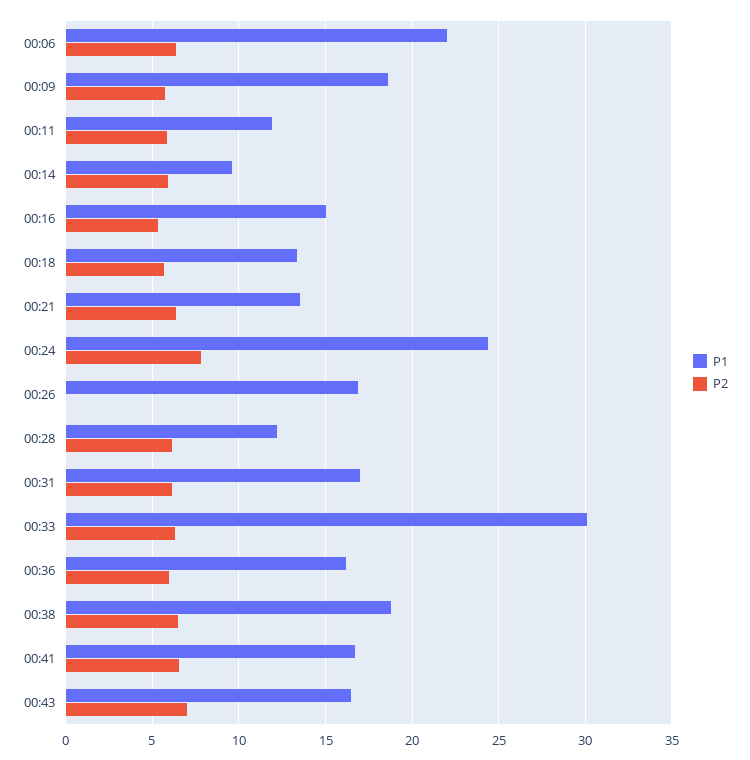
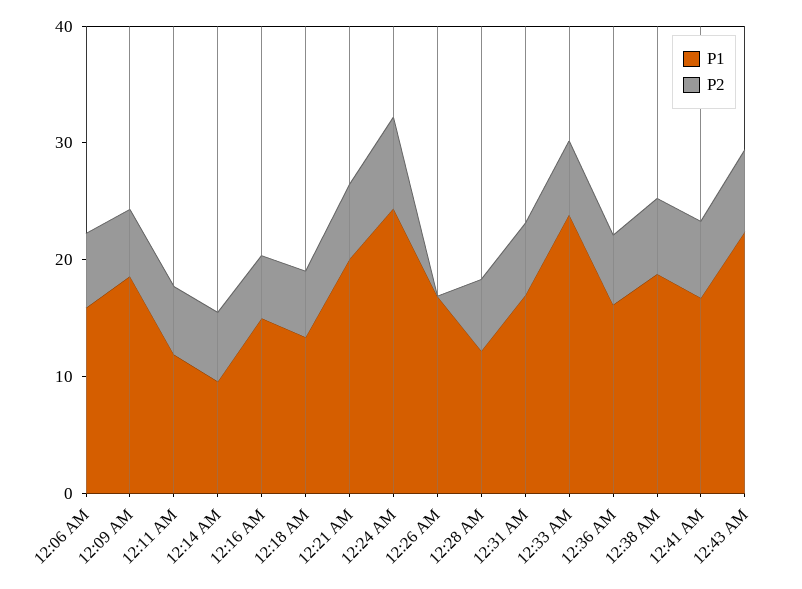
P1, 00:06: 22 -> 16
P1, 00:21: 13.5 -> 20
P1, 00:33: 30 -> 24
P1, 00:43: 16.5 -> 22

